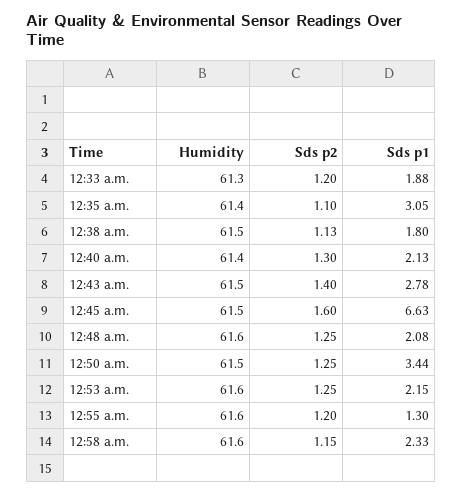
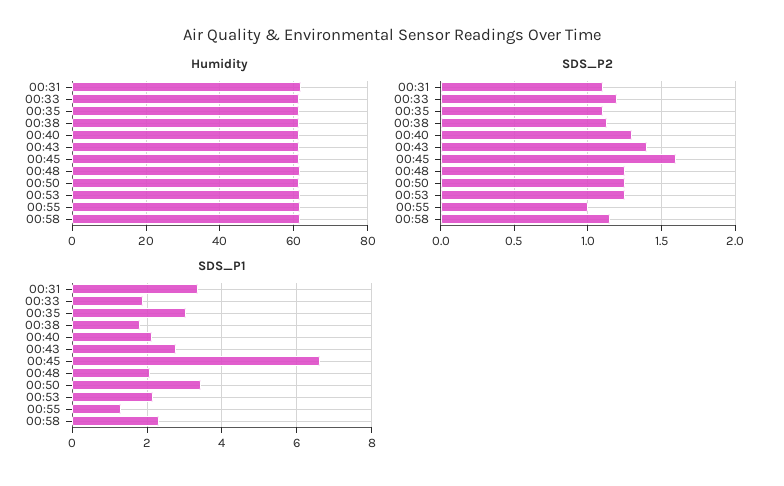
Sds p2, 12:55 a.m.: 1.2 -> 1
Humidity, 00:31: none -> 62
Sds p2, 00:31: none -> 1.1
Sds p1, 00:31: none -> 3.4

